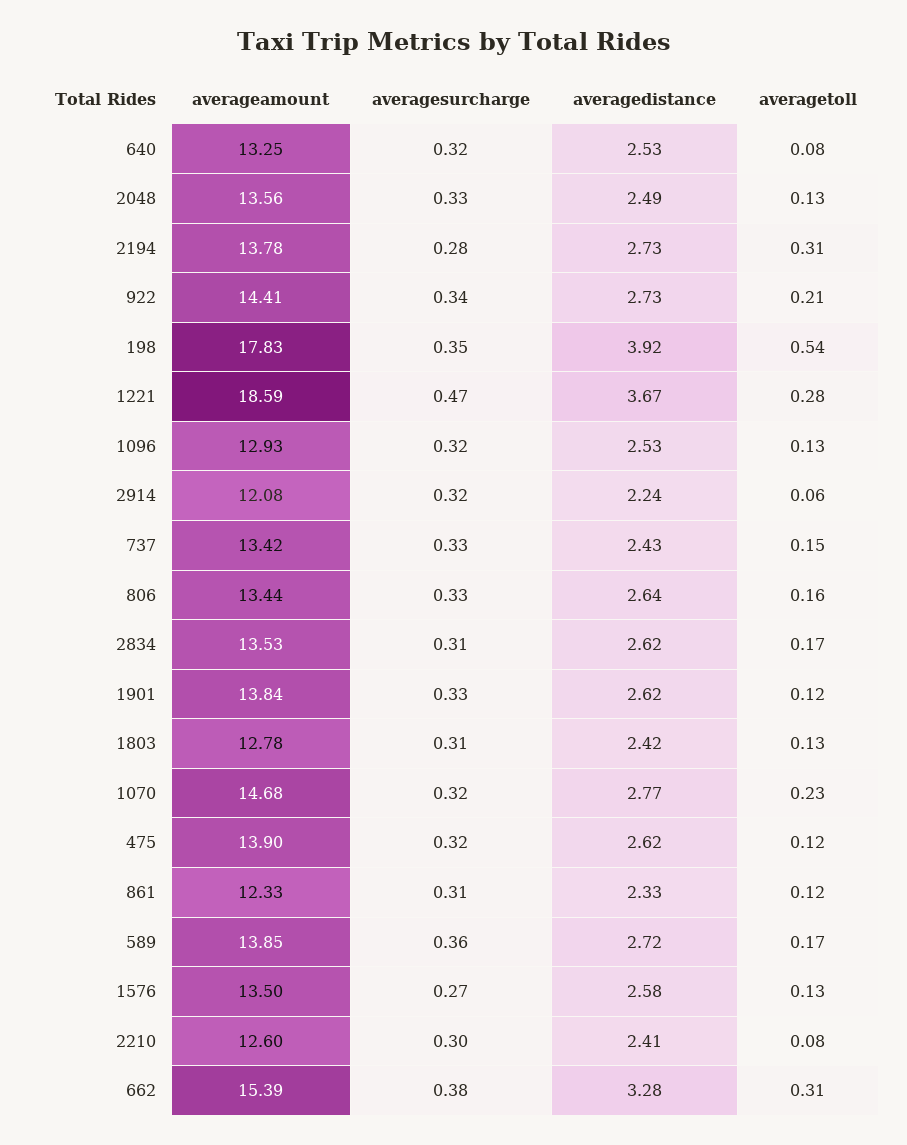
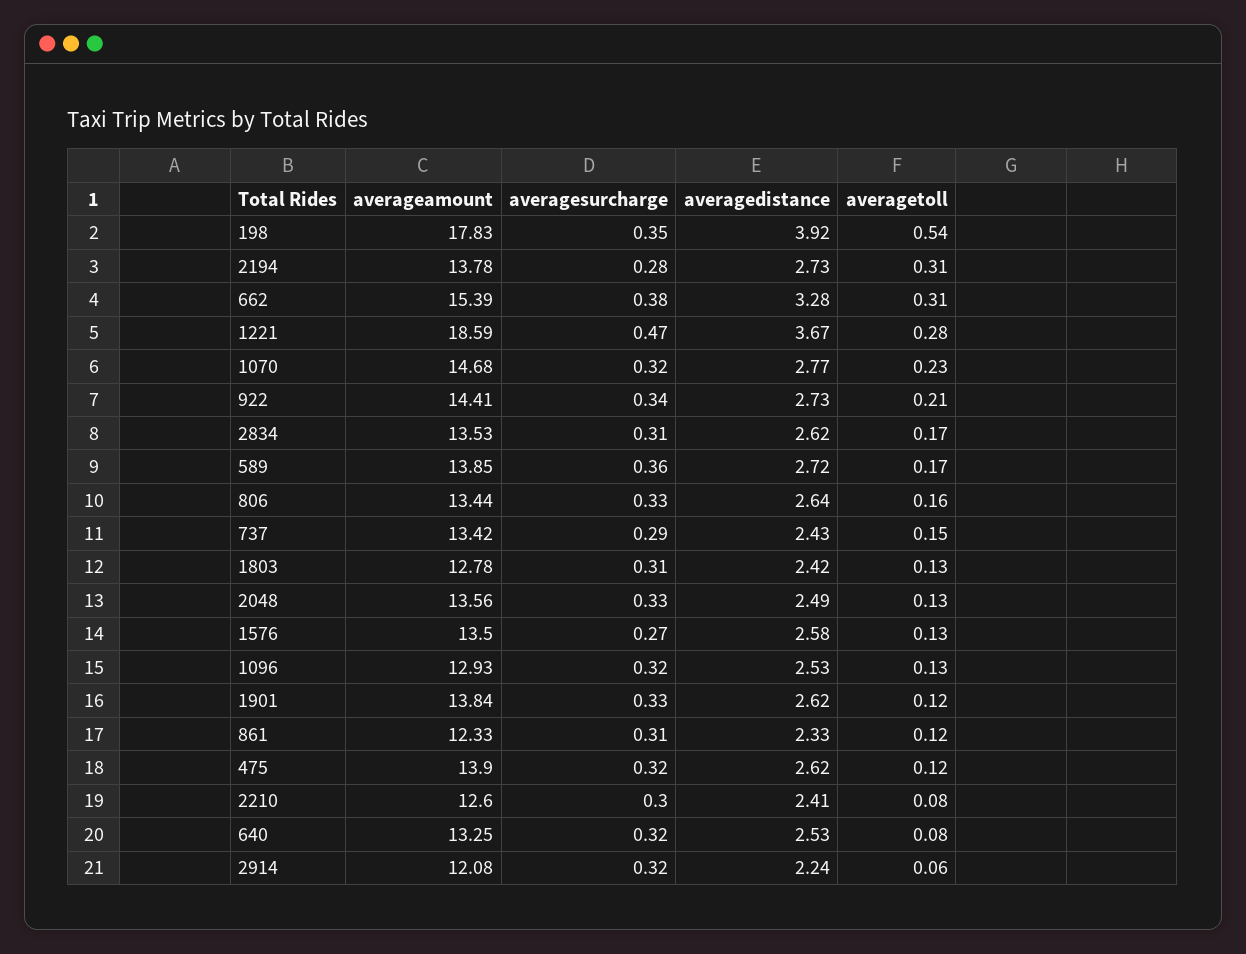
averagesurcharge, 737: 0.33 -> 0.29

